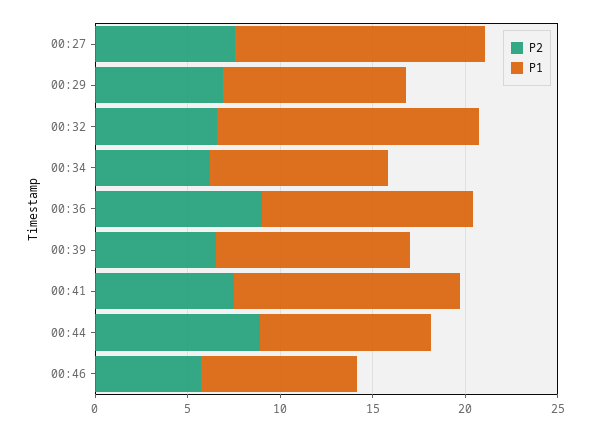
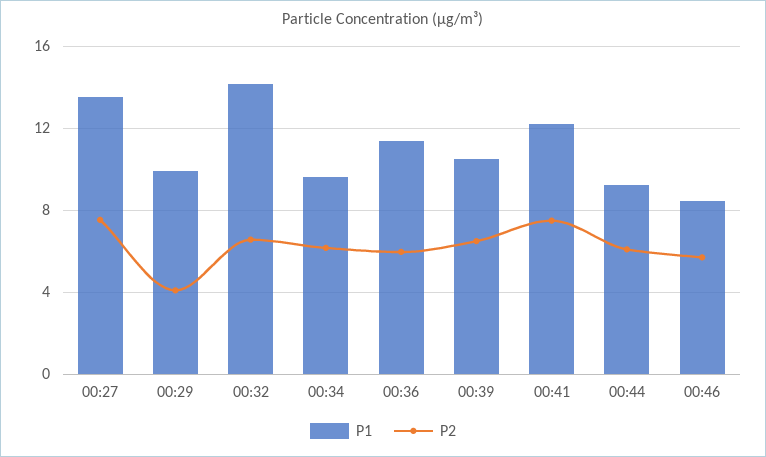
P2, 00:29: 7 -> 4
P2, 00:36: 9 -> 6
P2, 00:44: 9 -> 6

